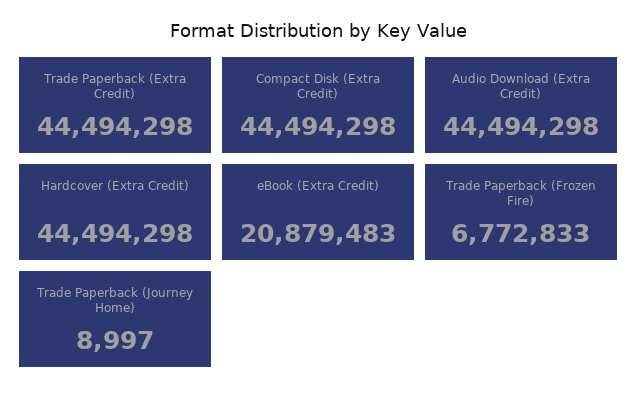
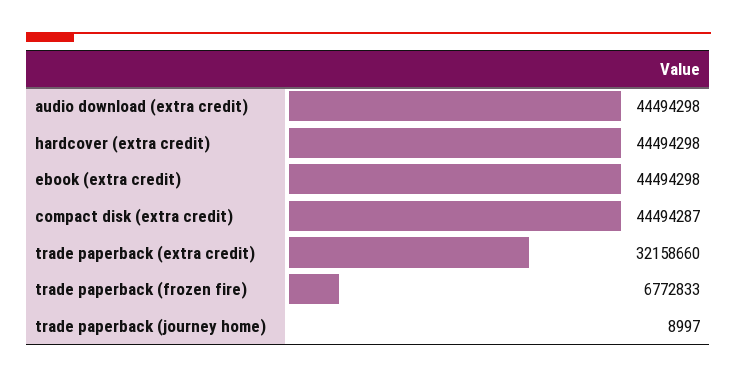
Trade Paperback (Extra Credit): 44494298 -> 32158660
Compact Disk (Extra Credit): 44494298 -> 44494287
eBook (Extra Credit): 20879483 -> 44494298

